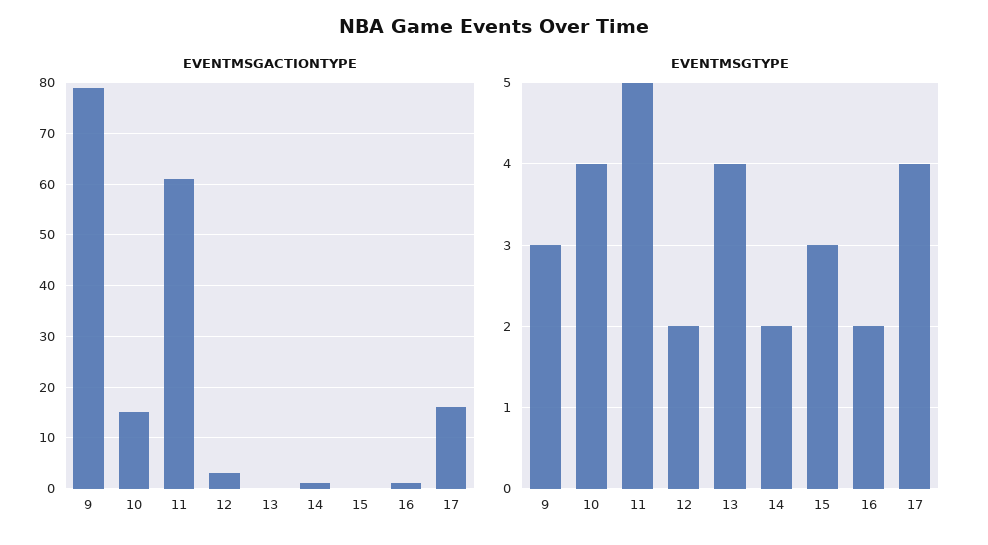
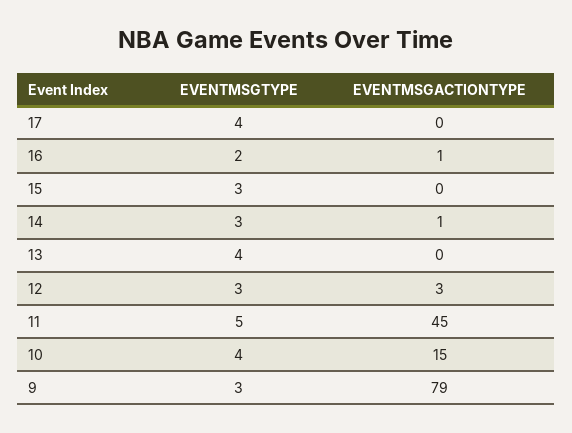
EVENTMSGACTIONTYPE, 11: 60 -> 45
EVENTMSGACTIONTYPE, 17: 15 -> 0
EVENTMSGTYPE, 12: 2 -> 3
EVENTMSGTYPE, 14: 2 -> 3

